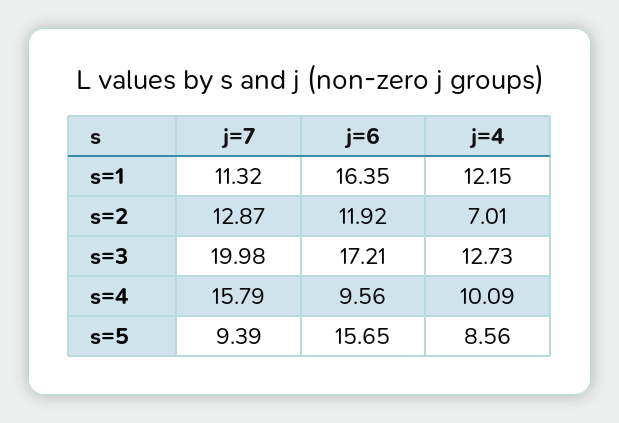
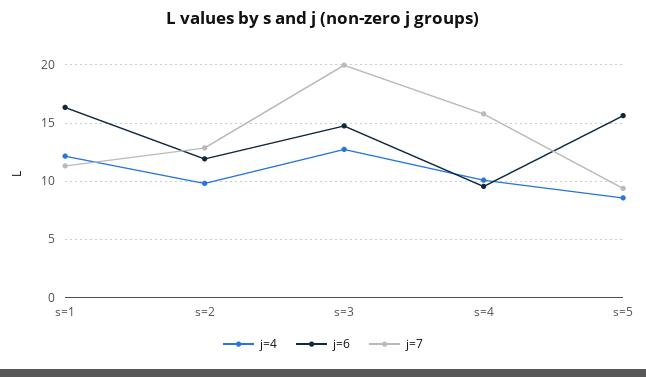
j=4, s=2: 7.01 -> 10
j=6, s=3: 17.21 -> 15

